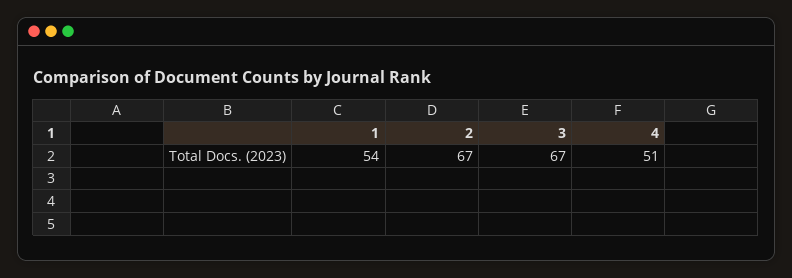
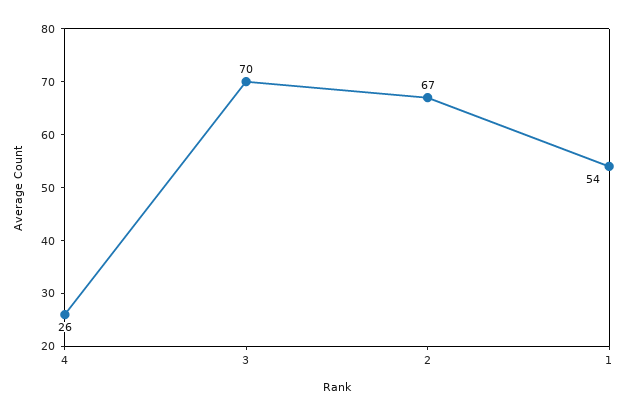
3: 67 -> 70
4: 51 -> 26

